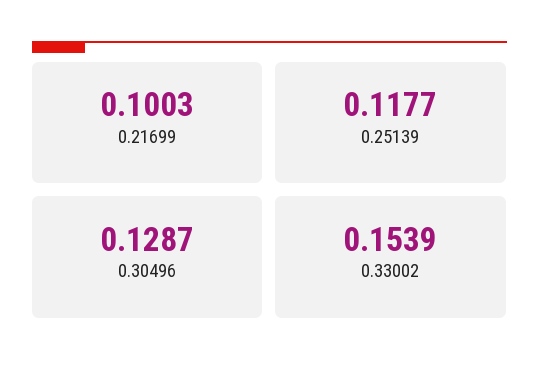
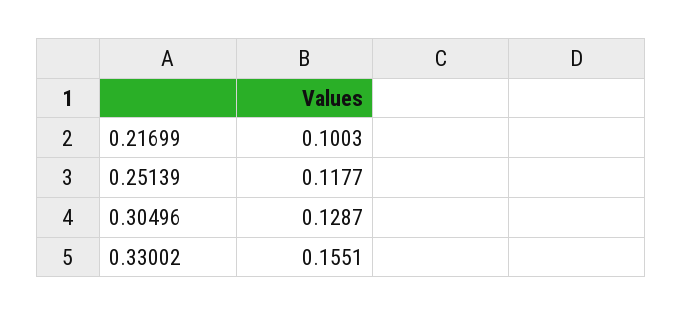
0.33002: 0.1539 -> 0.1551

